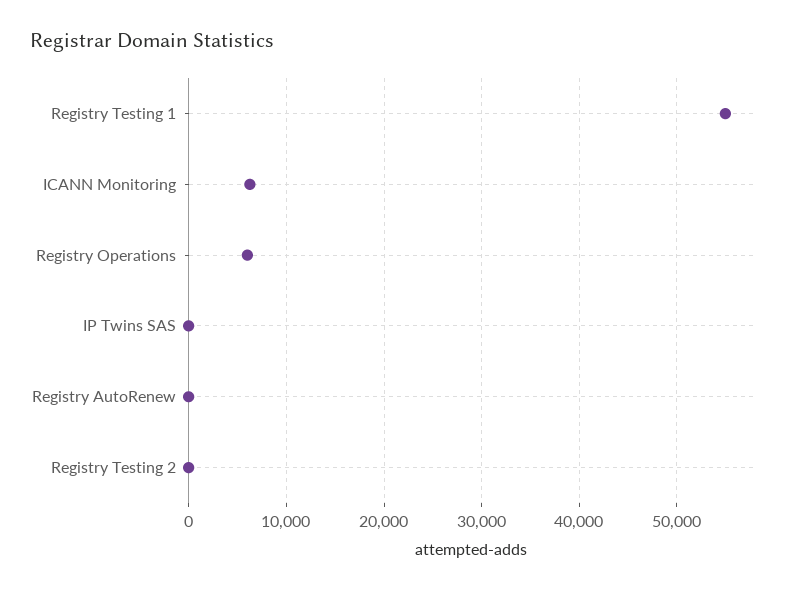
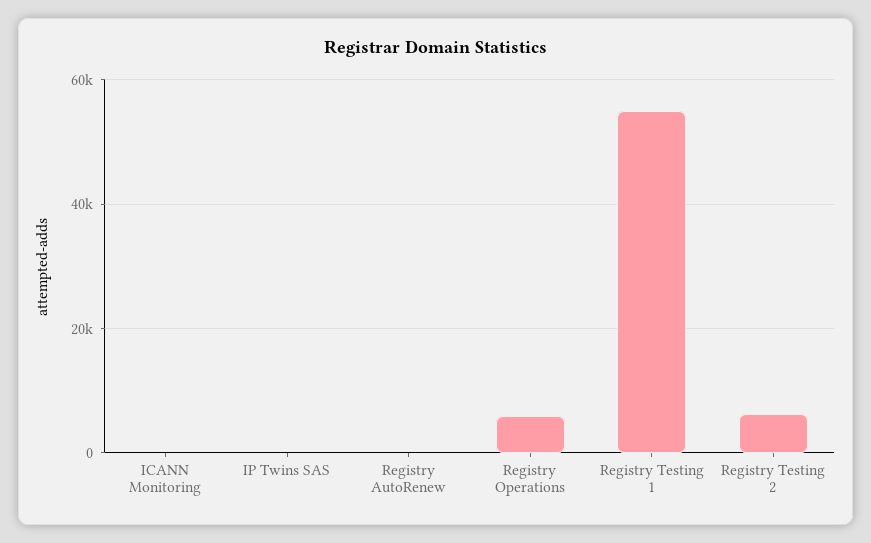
ICANN Monitoring: 6000 -> 0
Registry Testing 2: 0 -> 6000

